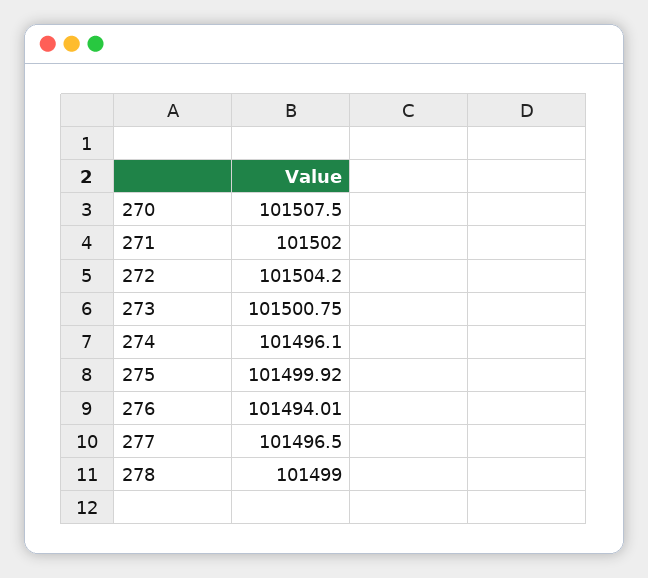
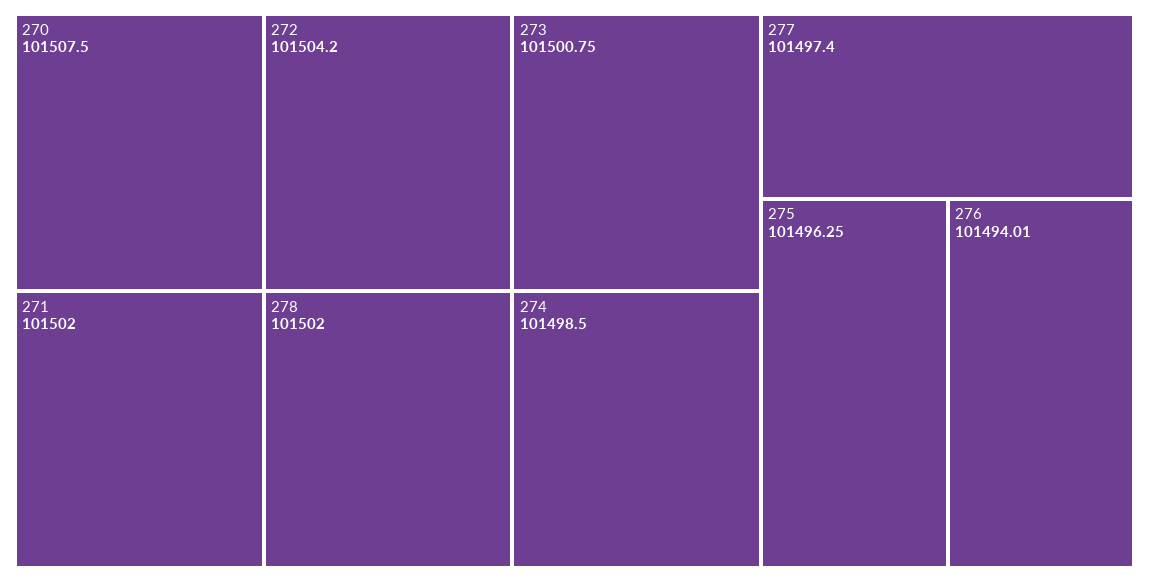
274: 101496.1 -> 101498.5
275: 101499.92 -> 101496.25
277: 101496.5 -> 101497.4
278: 101499 -> 101502

